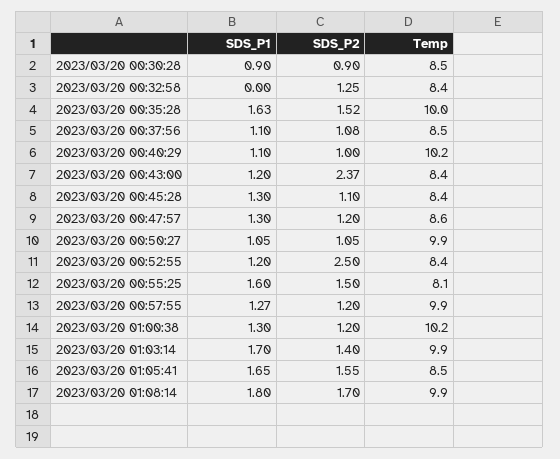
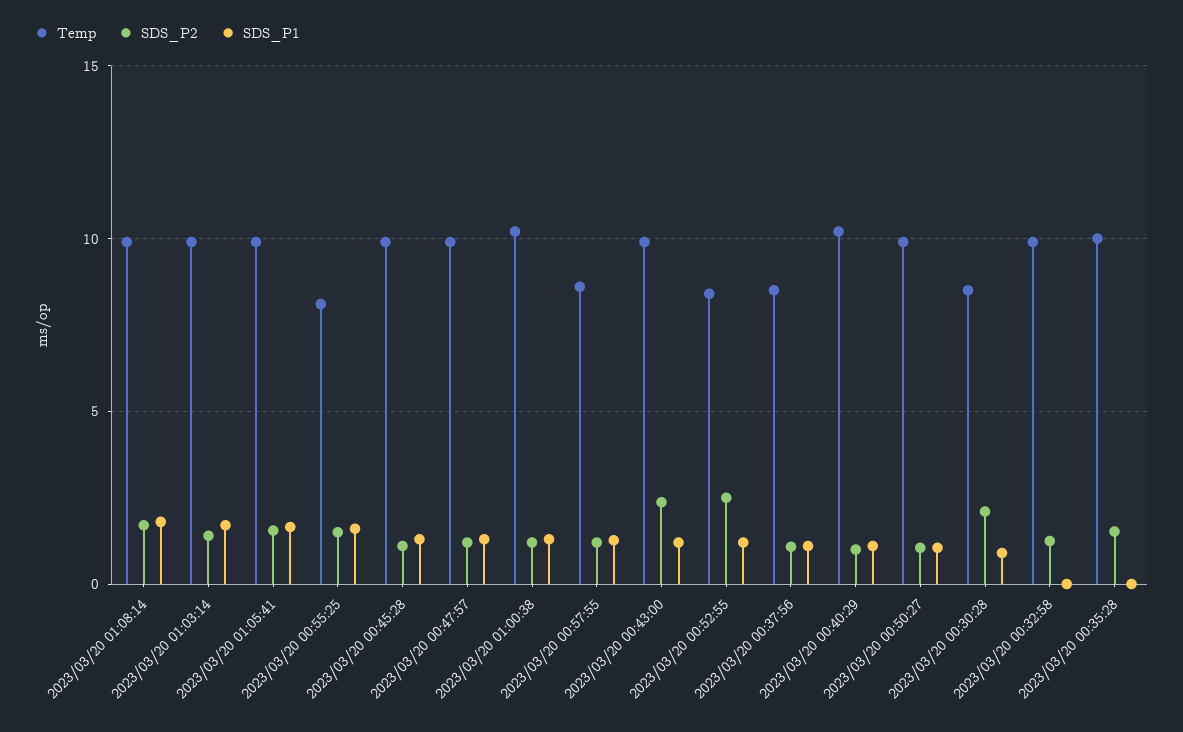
SDS_P2, 2023/03/20 00:30:28: 0.9 -> 2
Temp, 2023/03/20 00:32:58: 8.4 -> 10
SDS_P1, 2023/03/20 00:35:28: 1.63 -> 0
Temp, 2023/03/20 00:43:00: 8.4 -> 10
Temp, 2023/03/20 00:45:28: 8.4 -> 10
Temp, 2023/03/20 00:47:57: 8.6 -> 10
Temp, 2023/03/20 00:57:55: 9.9 -> 8.5
Temp, 2023/03/20 01:05:41: 8.5 -> 10

